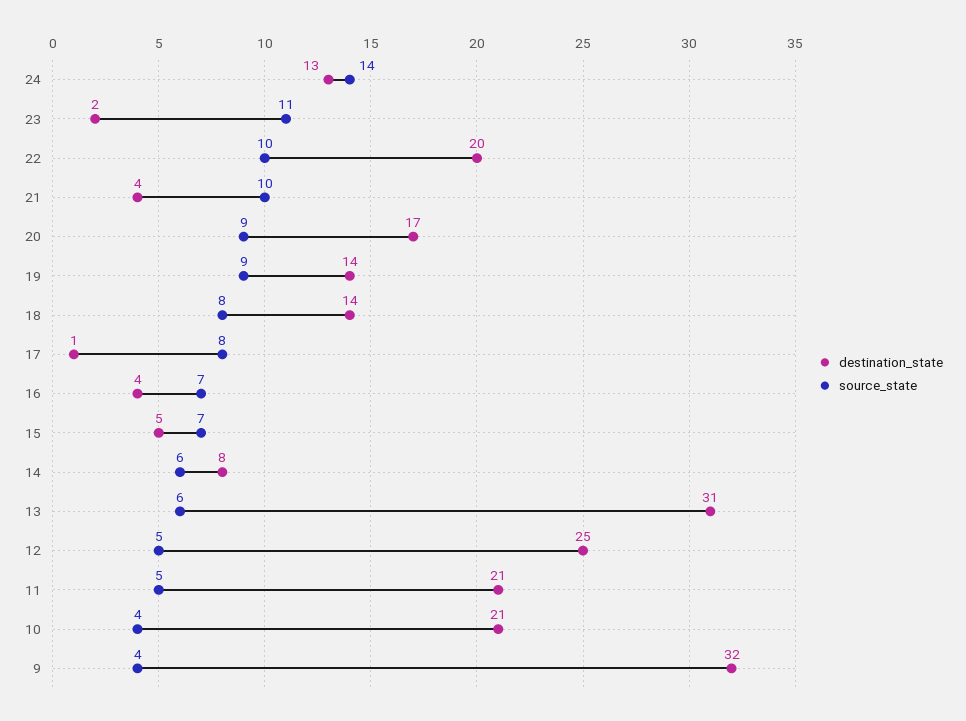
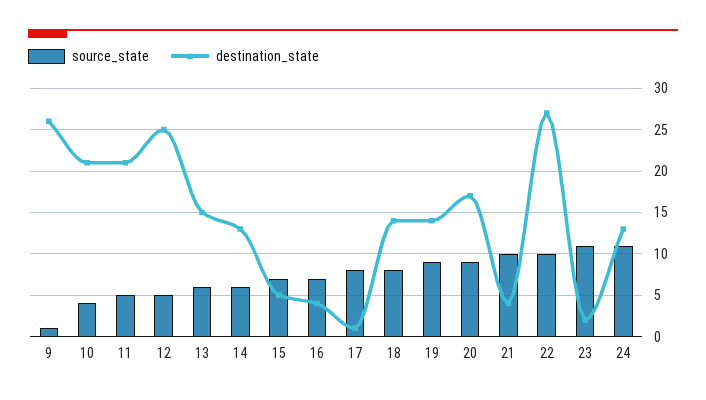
source_state, 24: 14 -> 11
destination_state, 22: 20 -> 27
destination_state, 14: 8 -> 13
destination_state, 13: 31 -> 15
destination_state, 9: 32 -> 26
source_state, 9: 4 -> 1

